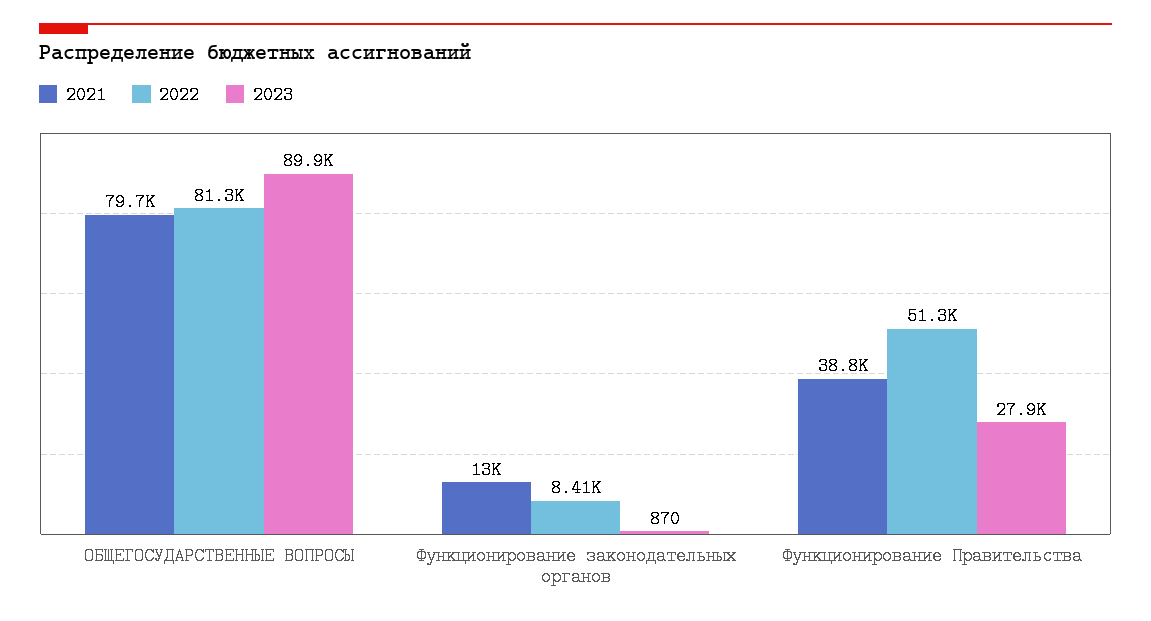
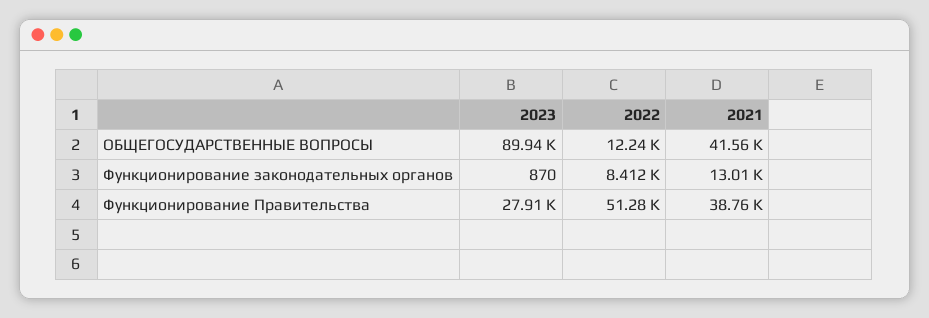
2021, ОБЩЕГОСУДАРСТВЕННЫЕ ВОПРОСЫ: 79700 -> 41560
2022, ОБЩЕГОСУДАРСТВЕННЫЕ ВОПРОСЫ: 81300 -> 12240

